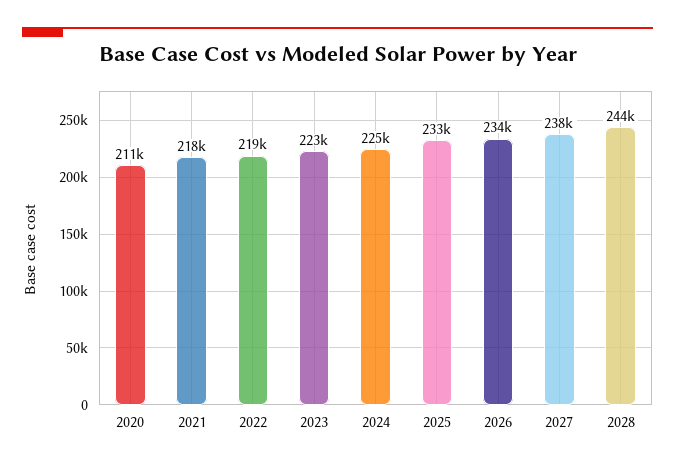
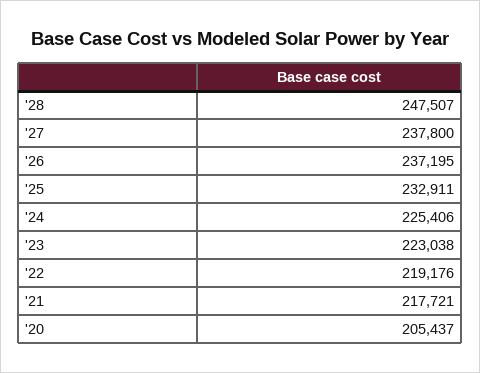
2020: 211000 -> 205437
2026: 234000 -> 237195
2028: 244000 -> 247507

